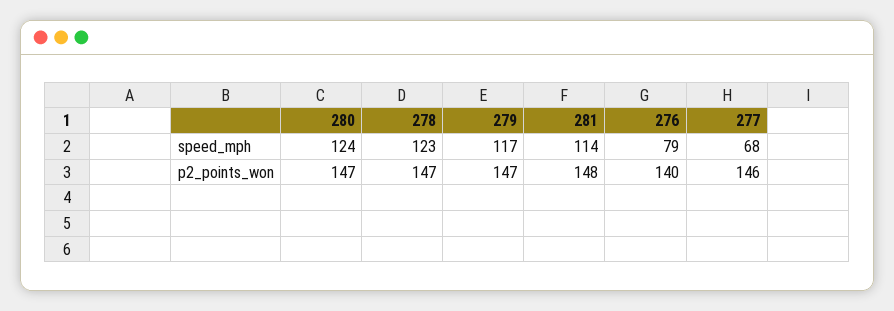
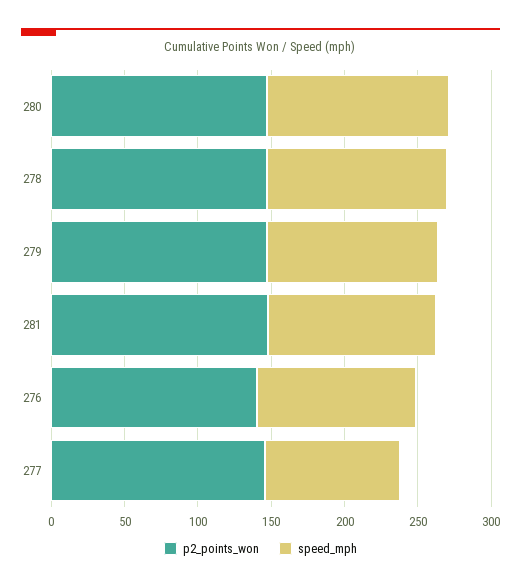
speed_mph, 276: 79 -> 110
speed_mph, 277: 68 -> 90

